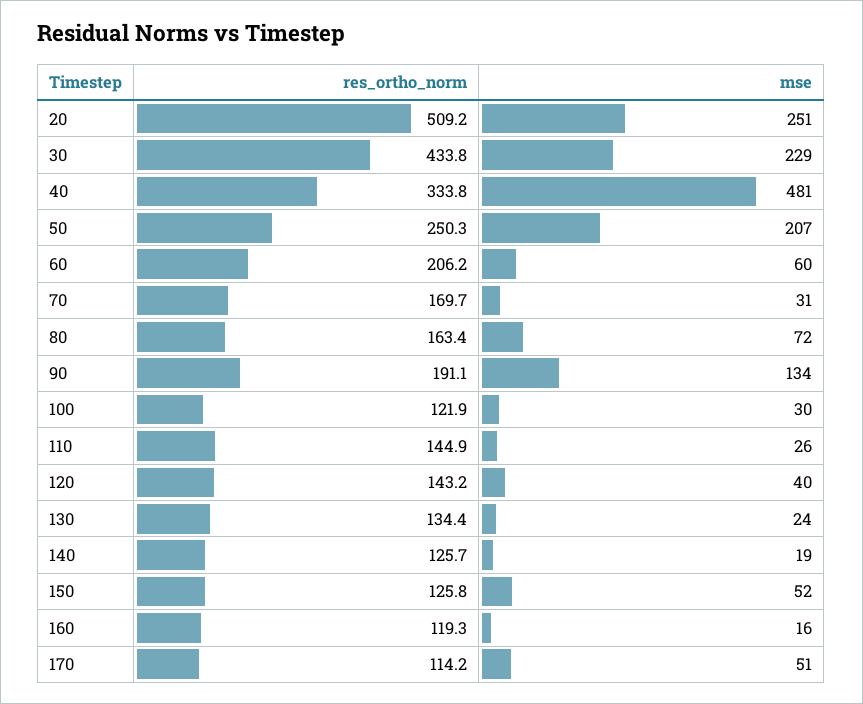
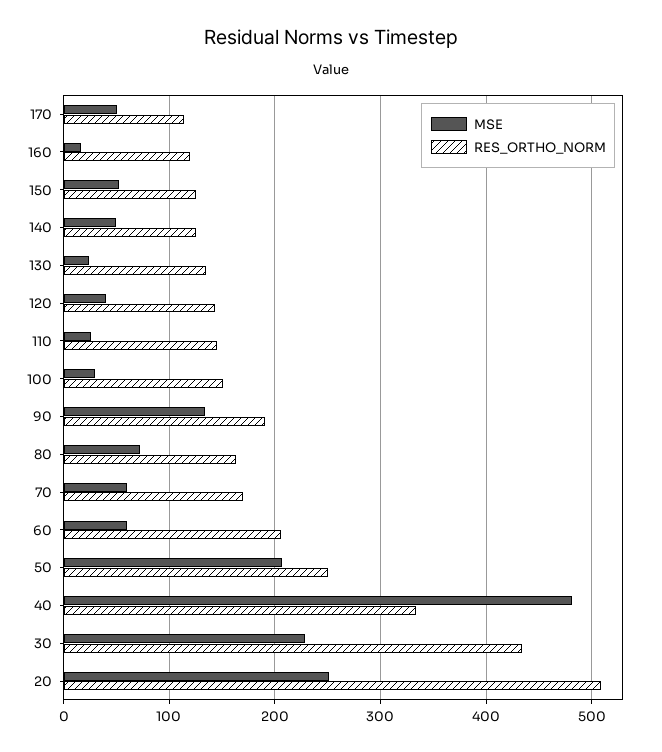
mse, 70: 31 -> 60
res_ortho_norm, 100: 121.9 -> 150
mse, 140: 19 -> 50

